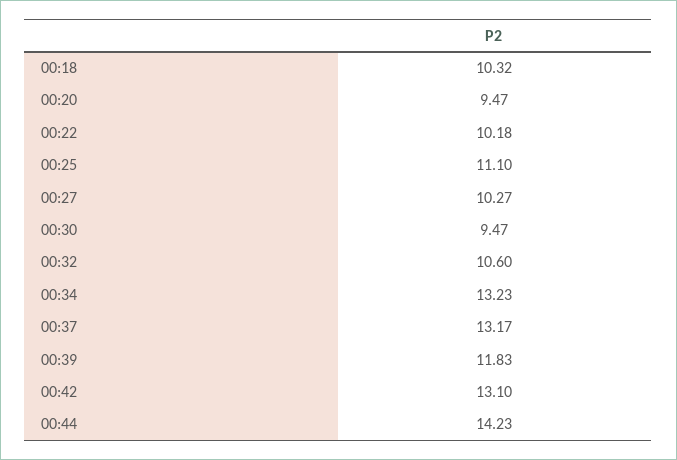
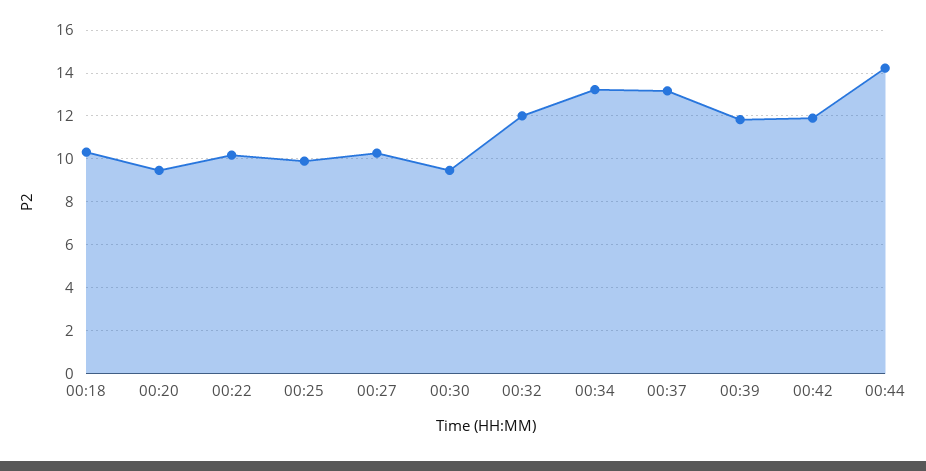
00:25: 11.1 -> 10
00:32: 10.6 -> 12
00:42: 13.1 -> 12

